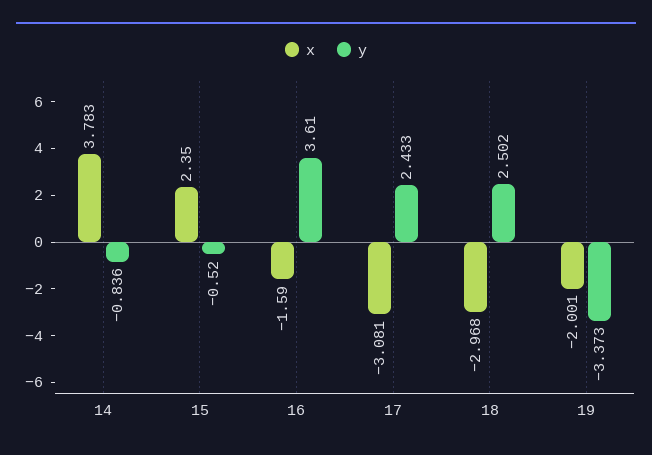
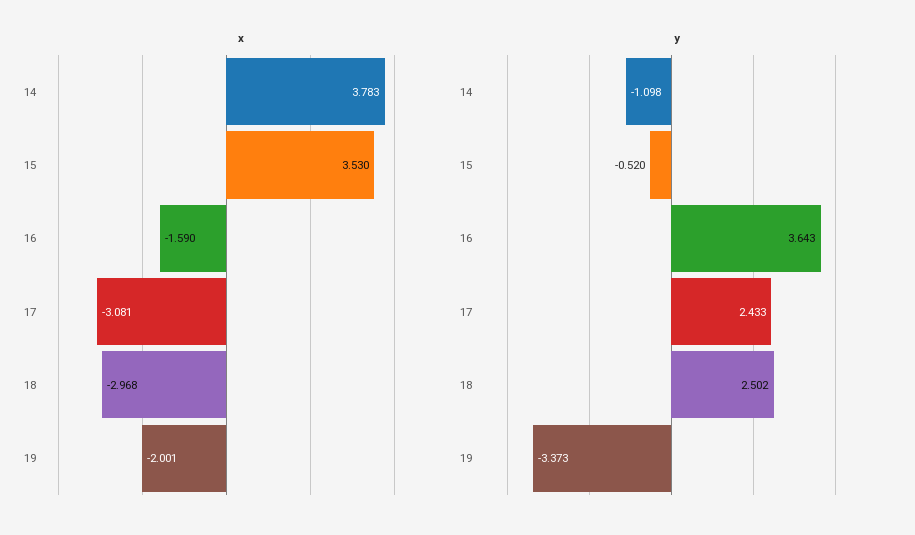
y, 14: -0.836 -> -1.098
x, 15: 2.35 -> 3.53
y, 16: 3.61 -> 3.643

